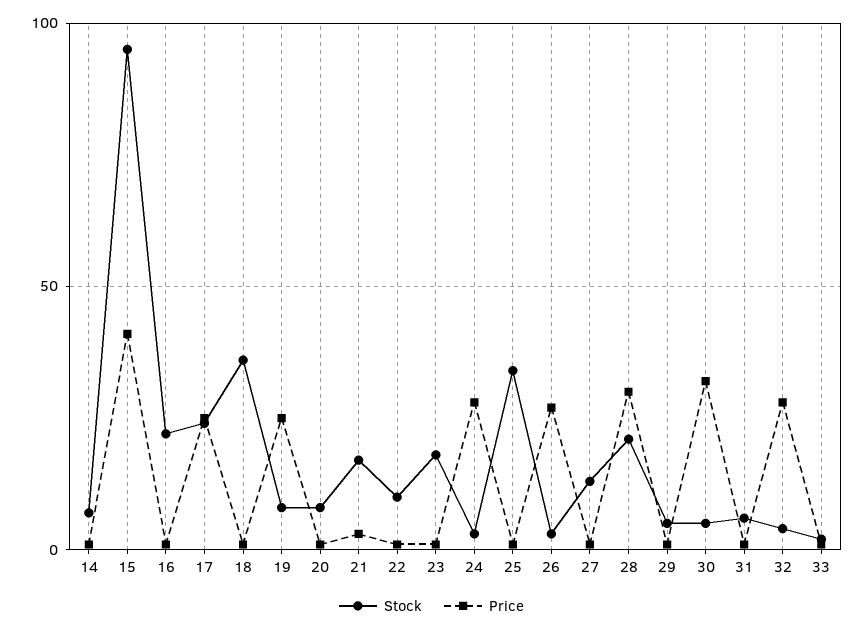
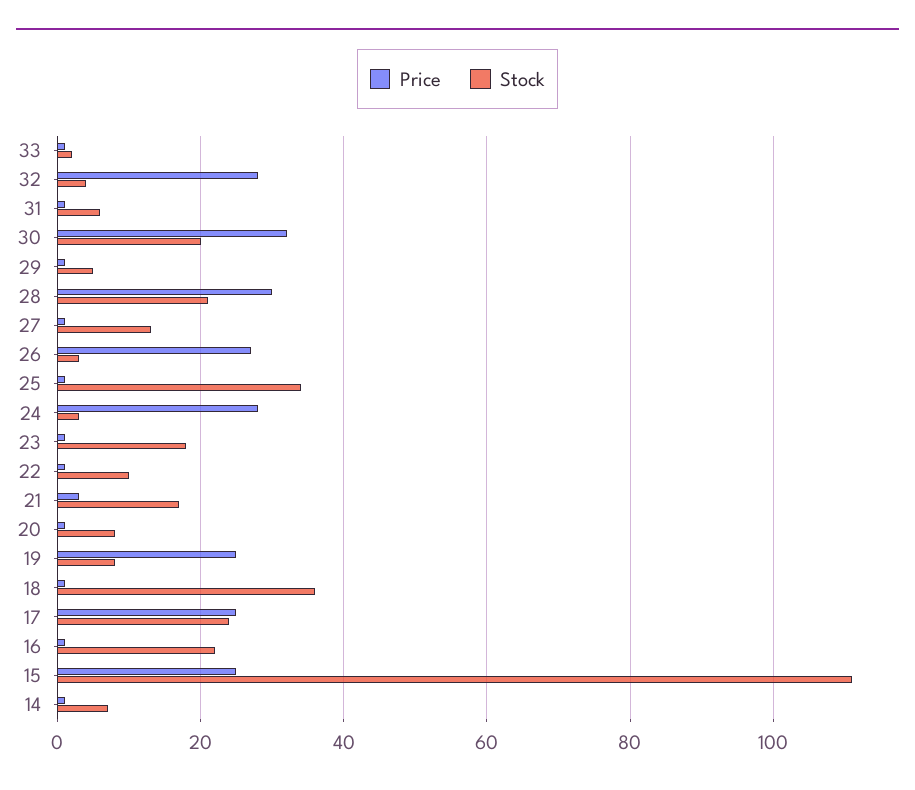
Stock, 15: 95 -> 110
Price, 15: 40 -> 25
Stock, 30: 5 -> 20

